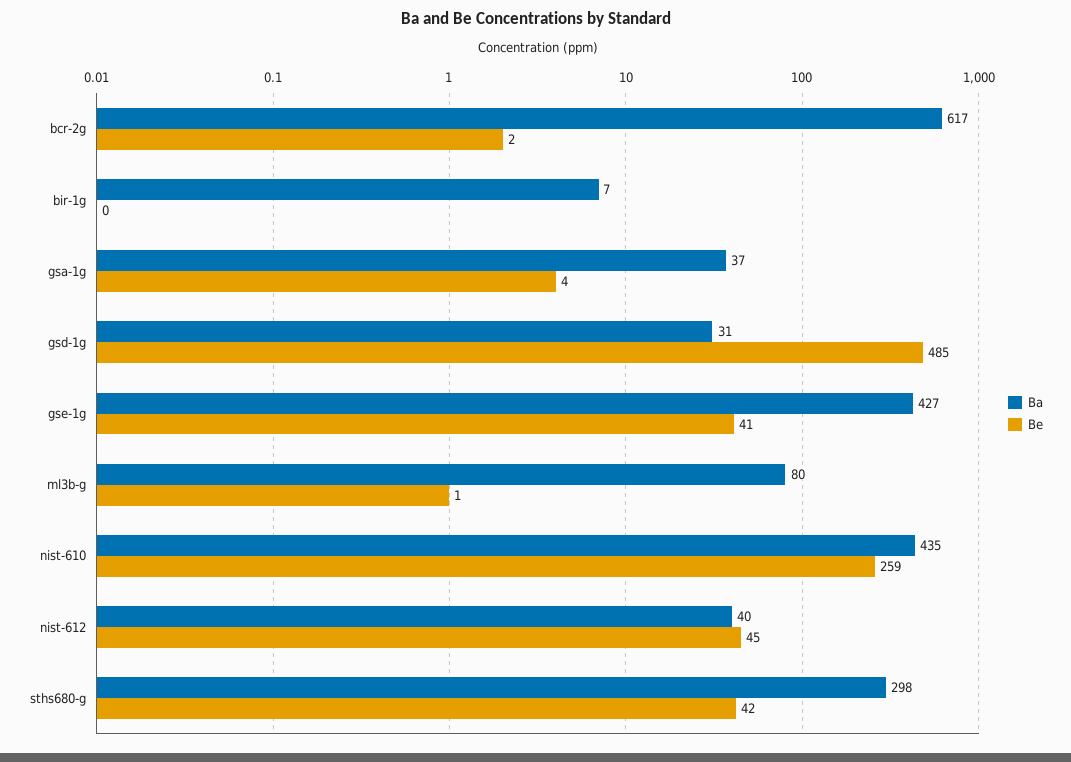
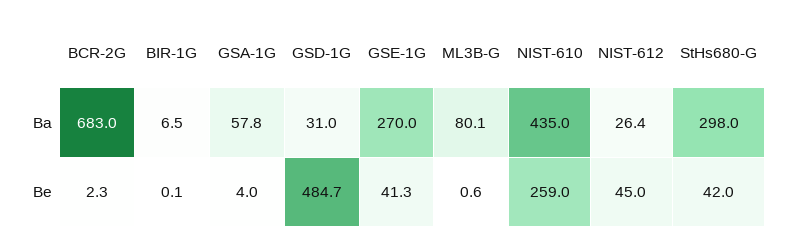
Ba, bcr-2g: 617 -> 683
Ba, gsa-1g: 37 -> 57.8
Ba, gse-1g: 427 -> 270
Ba, nist-612: 40 -> 26.4

